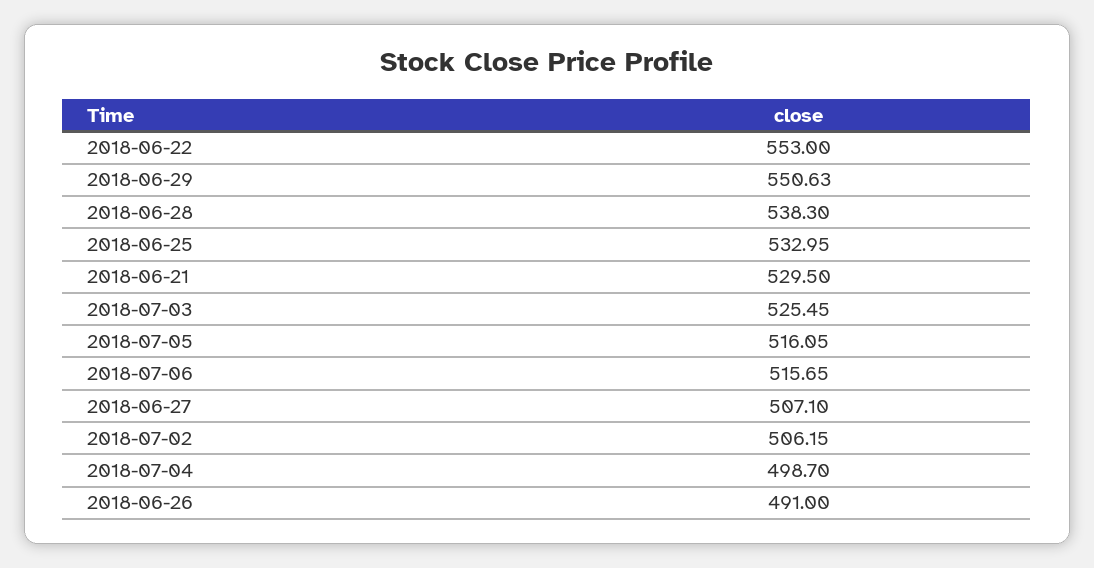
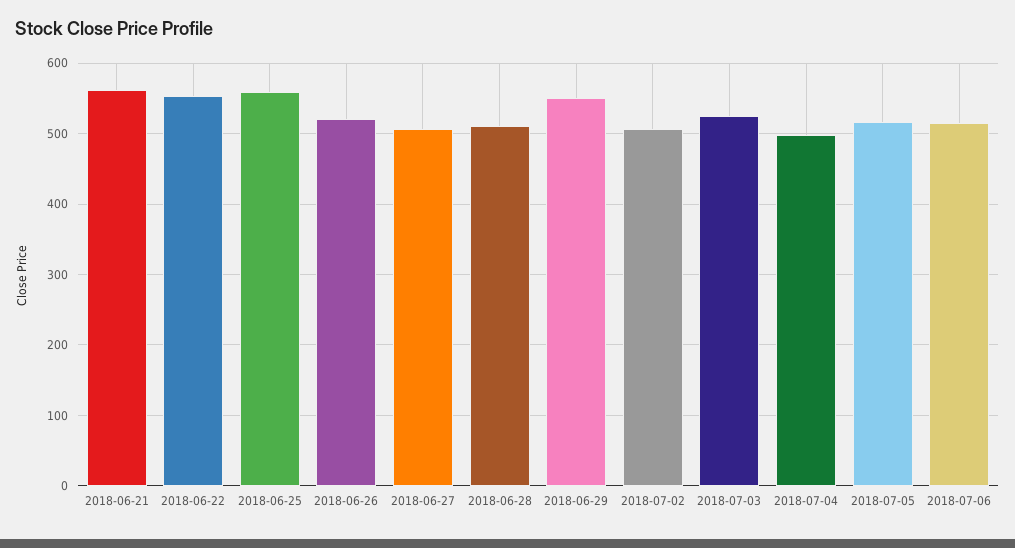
2018-06-28: 538.3 -> 510
2018-06-25: 532.95 -> 560
2018-06-21: 529.5 -> 560
2018-06-26: 491 -> 520

